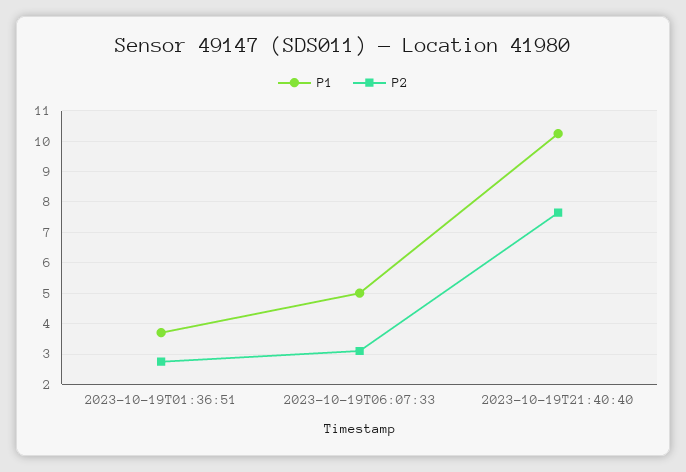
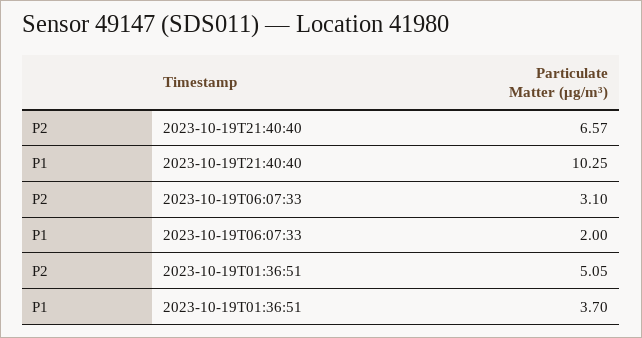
P2, 2023-10-19T01:36:51: 2.8 -> 5.05
P1, 2023-10-19T06:07:33: 5 -> 2
P2, 2023-10-19T21:40:40: 7.6 -> 6.57

